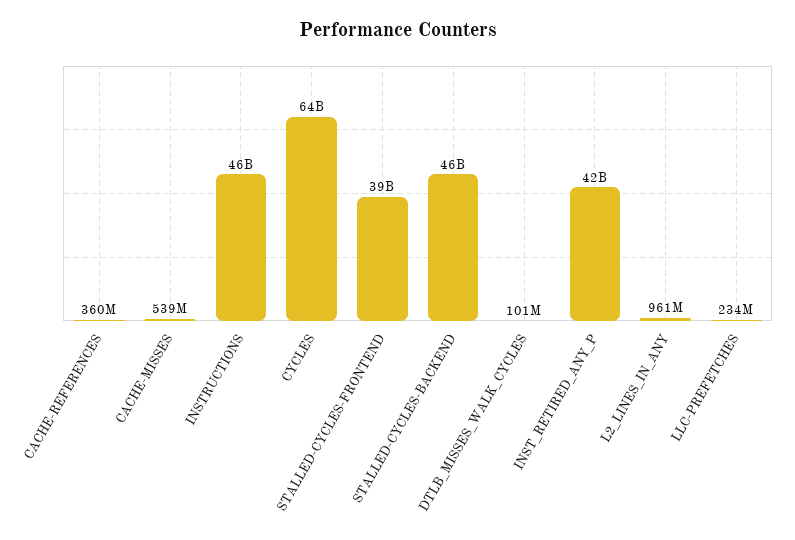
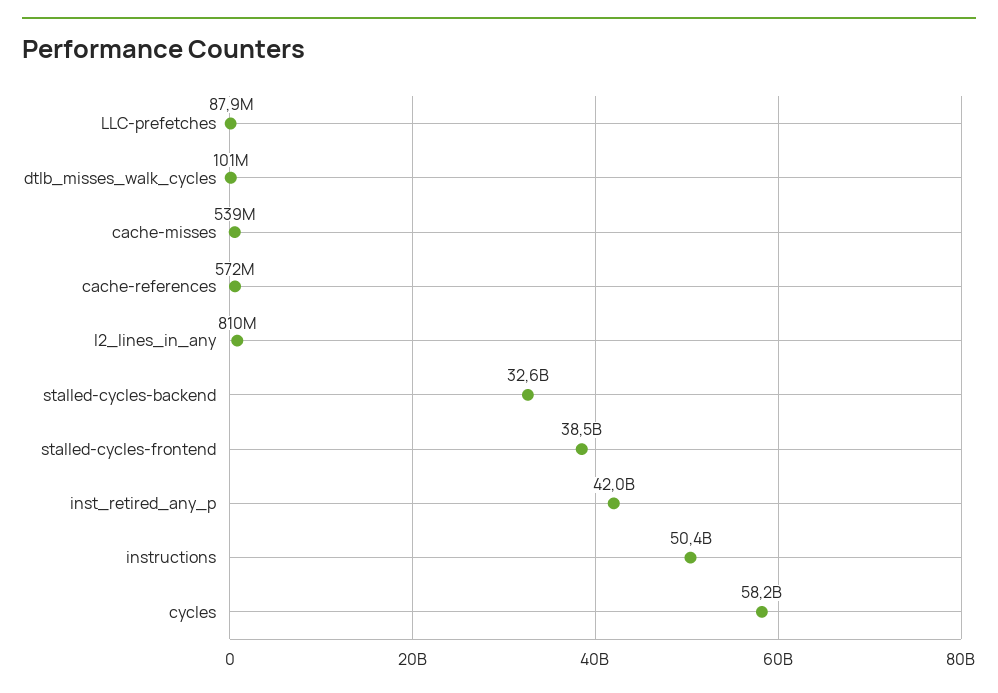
CACHE-REFERENCES: 360000000 -> 572000000
INSTRUCTIONS: 46000000000 -> 50400000000
CYCLES: 64000000000 -> 58200000000
STALLED-CYCLES-BACKEND: 46000000000 -> 32600000000
L2_LINES_IN_ANY: 961000000 -> 810000000
LLC-PREFETCHES: 234000000 -> 87900000

